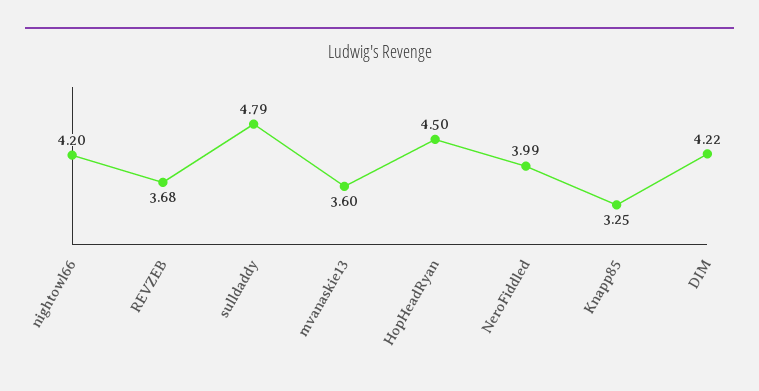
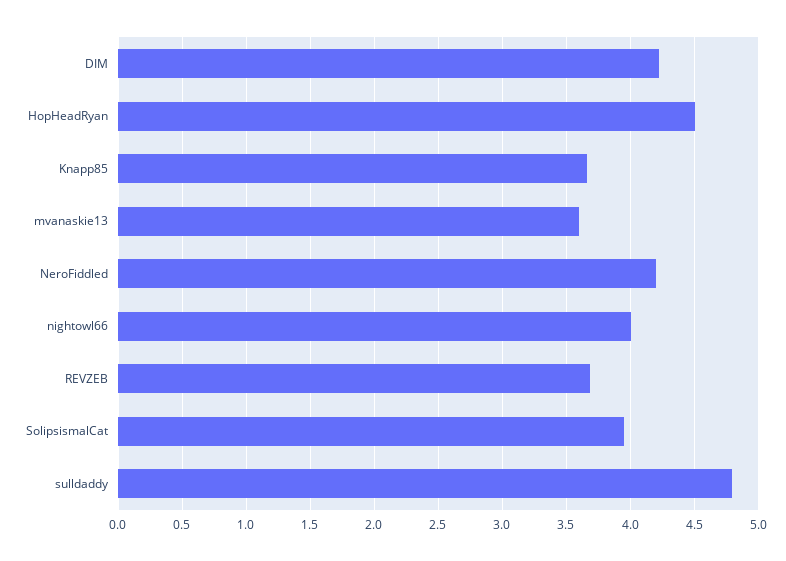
nightowl66: 4.2 -> 4
NeroFiddled: 3.99 -> 4.2
Knapp85: 3.25 -> 3.65
SolipsismalCat: none -> 3.95

